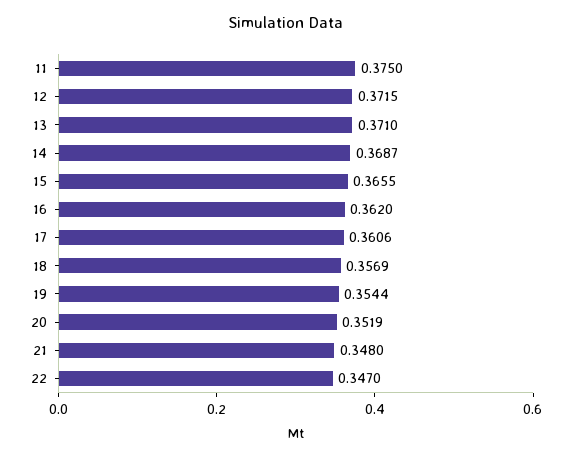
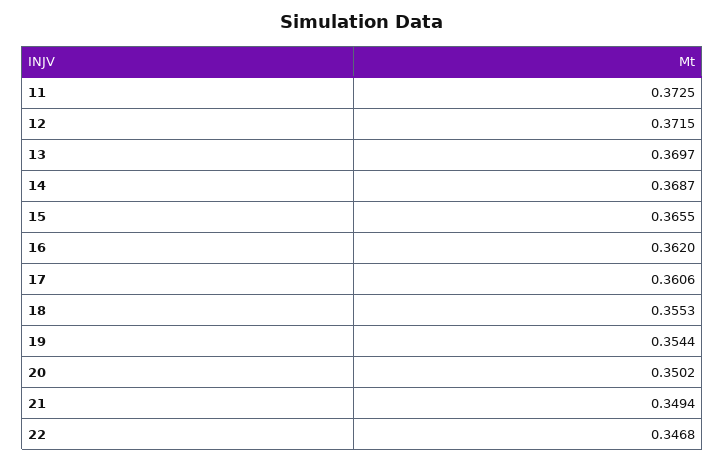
11: 0.375 -> 0.3725
13: 0.371 -> 0.3697
18: 0.3569 -> 0.3553
20: 0.3519 -> 0.3502
21: 0.348 -> 0.3494
22: 0.347 -> 0.3468

